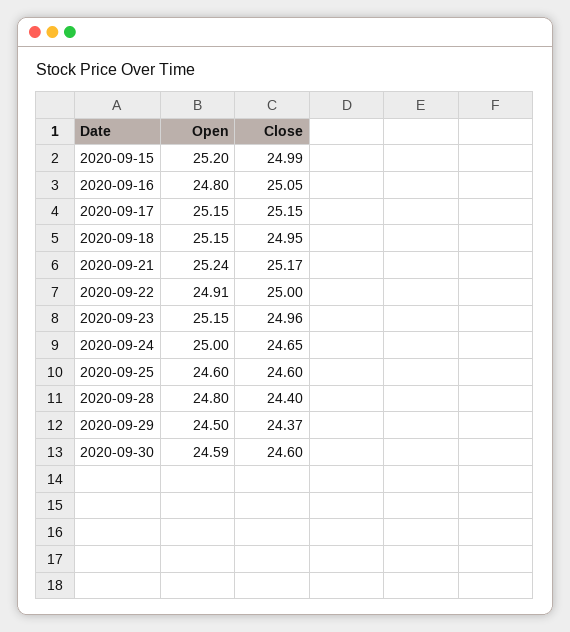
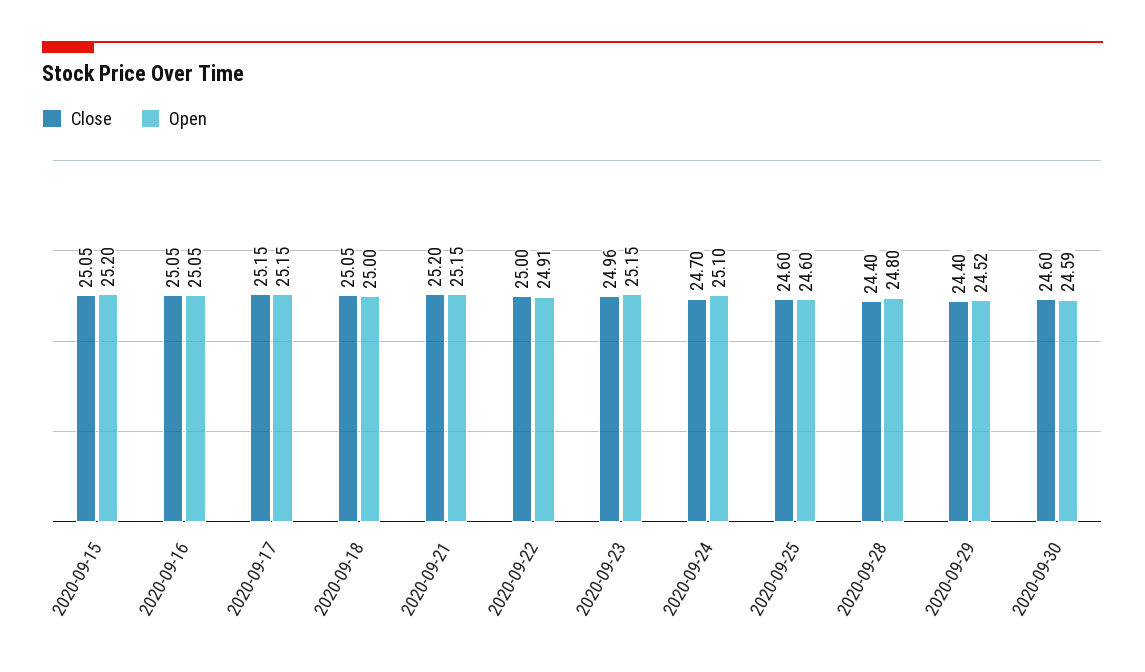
Close, 2020-09-15: 24.99 -> 25.05
Open, 2020-09-16: 24.8 -> 25.05
Open, 2020-09-18: 25.15 -> 25
Close, 2020-09-18: 24.95 -> 25.05
Open, 2020-09-21: 25.24 -> 25.15
Close, 2020-09-21: 25.17 -> 25.2
Open, 2020-09-24: 25 -> 25.1
Close, 2020-09-24: 24.65 -> 24.7
Open, 2020-09-29: 24.5 -> 24.52
Close, 2020-09-29: 24.37 -> 24.4

